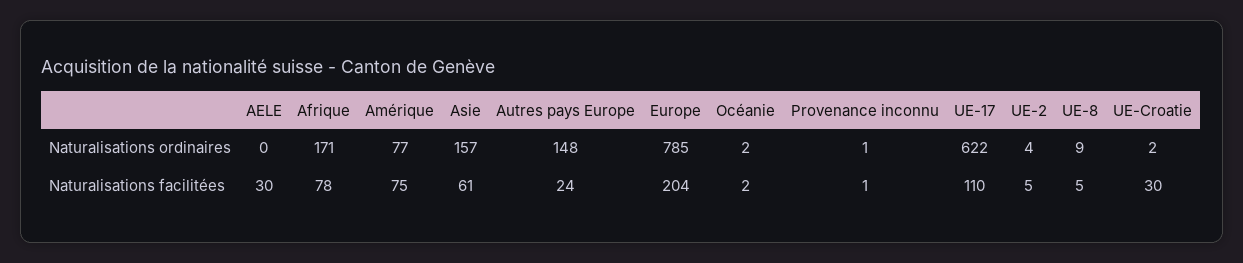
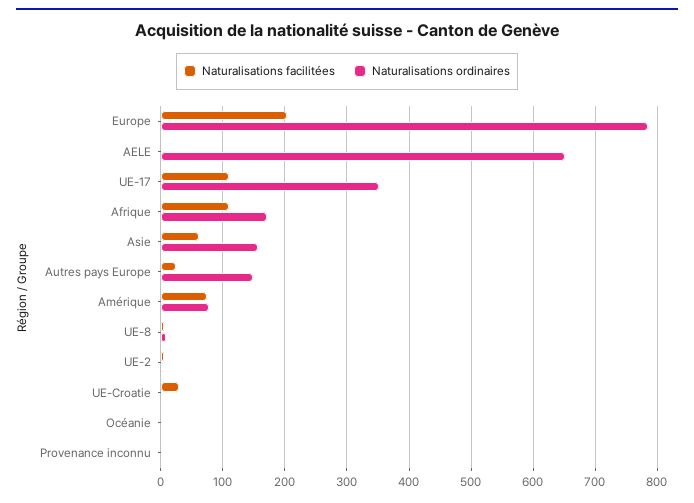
Naturalisations ordinaires, AELE: 0 -> 650
Naturalisations ordinaires, UE-17: 622 -> 350
Naturalisations facilitées, AELE: 30 -> 0
Naturalisations facilitées, Afrique: 78 -> 110

